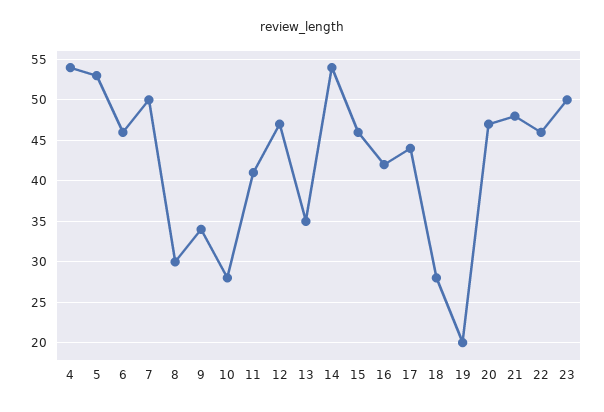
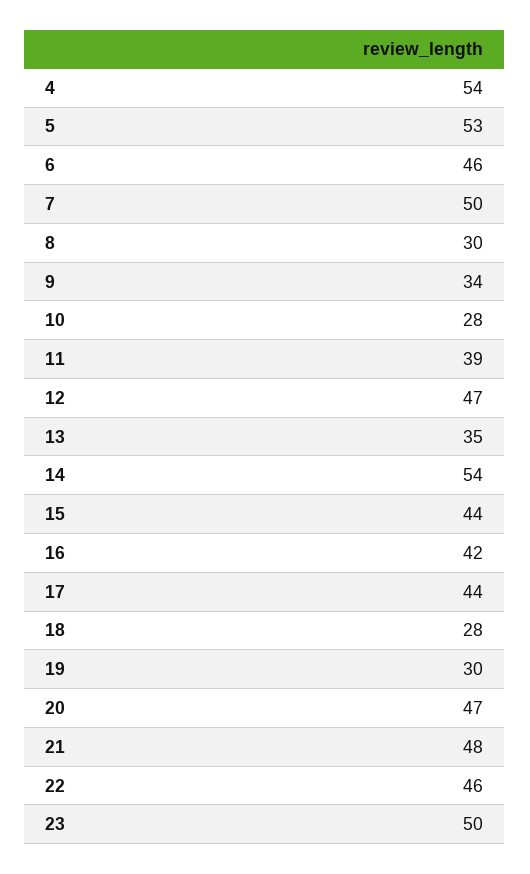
11: 41 -> 39
15: 46 -> 44
19: 20 -> 30

